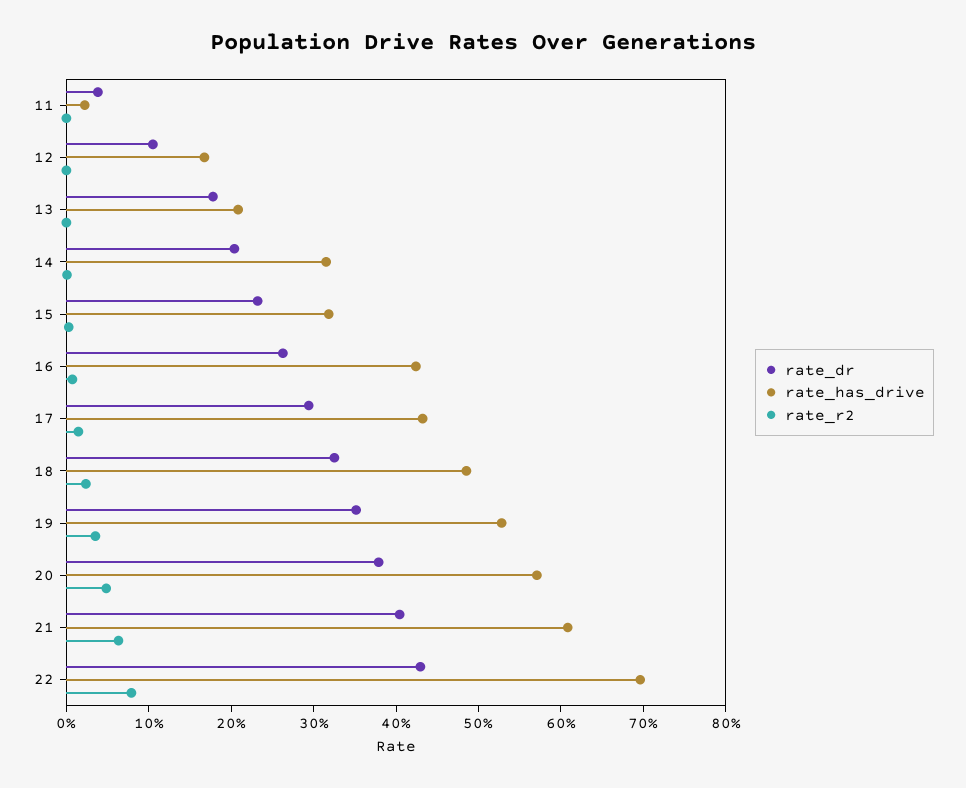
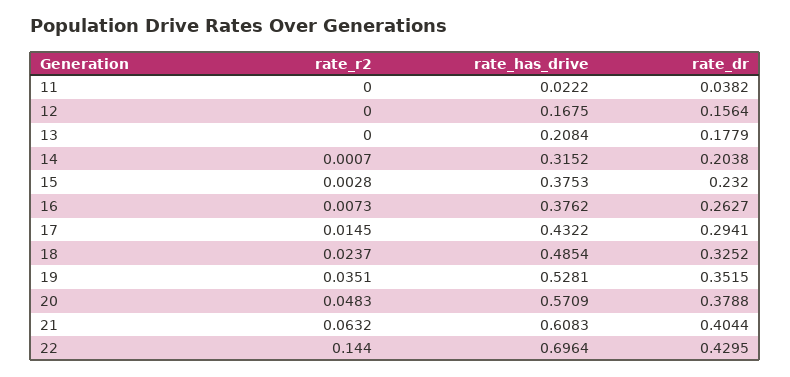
rate_dr, 12: 0.1 -> 0.1564
rate_has_drive, 15: 0.32 -> 0.3753
rate_has_drive, 16: 0.42 -> 0.3762
rate_r2, 22: 0.08 -> 0.144

